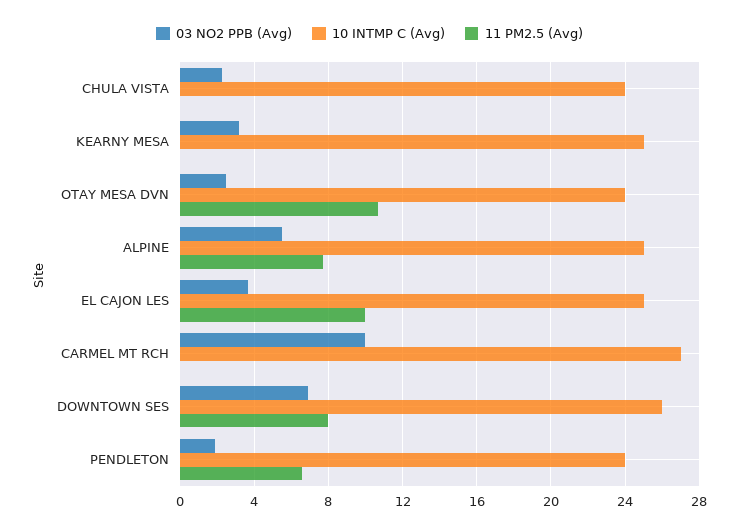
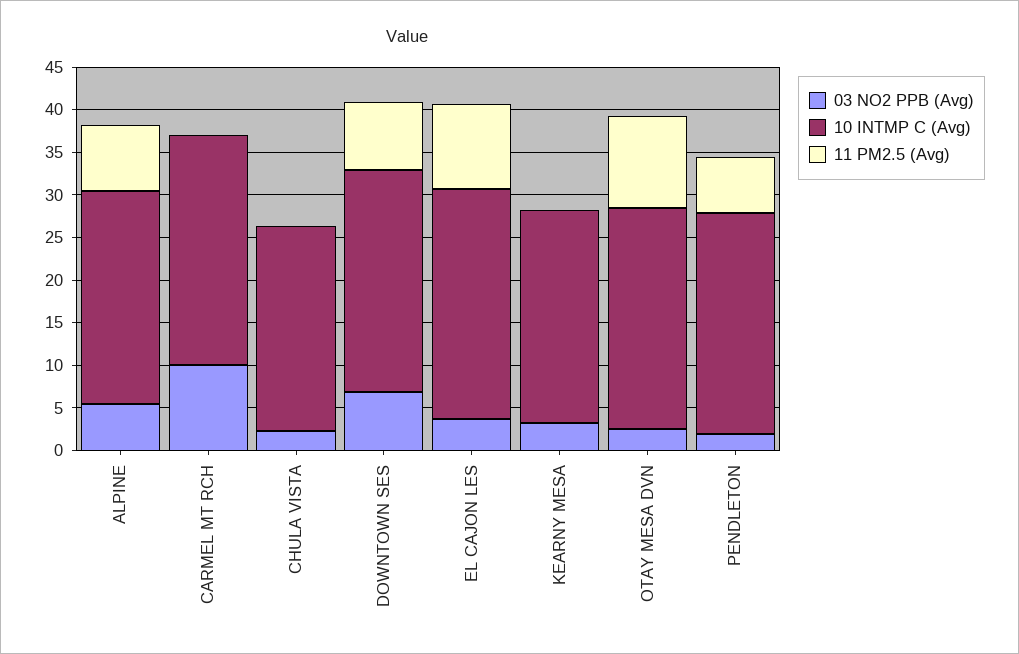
10 INTMP C (Avg), OTAY MESA DVN: 24 -> 26
10 INTMP C (Avg), EL CAJON LES: 25 -> 27
10 INTMP C (Avg), PENDLETON: 24 -> 26

